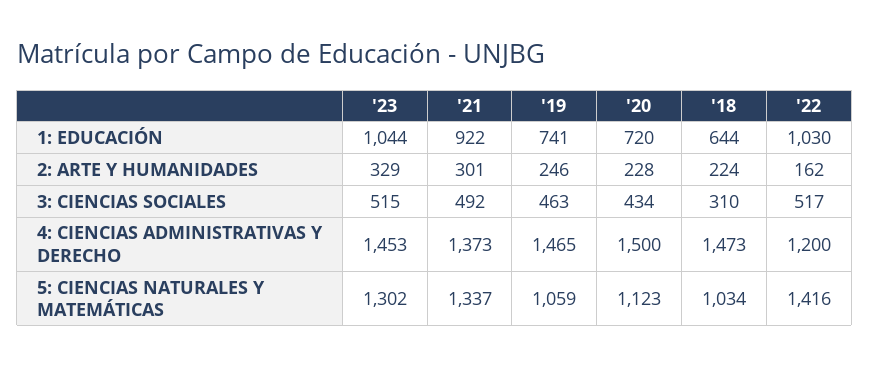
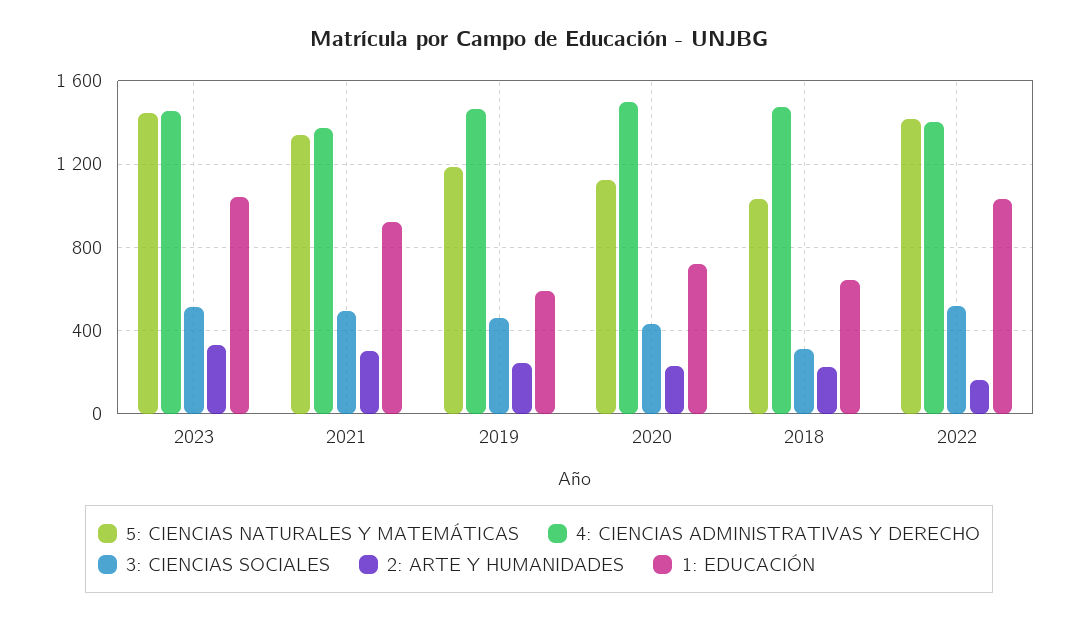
1: EDUCACIÓN, '19: 741 -> 600
4: CIENCIAS ADMINISTRATIVAS Y DERECHO, '22: 1200 -> 1400
5: CIENCIAS NATURALES Y MATEMÁTICAS, '23: 1302 -> 1450
5: CIENCIAS NATURALES Y MATEMÁTICAS, '19: 1059 -> 1200

